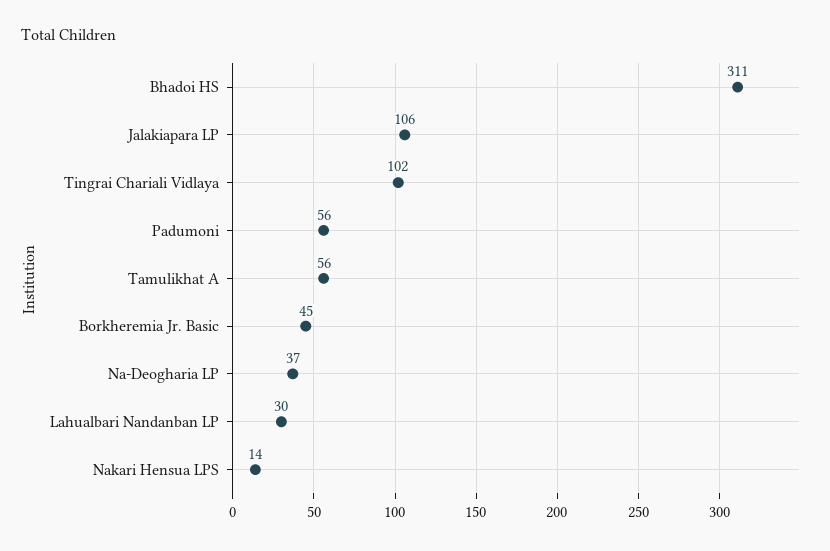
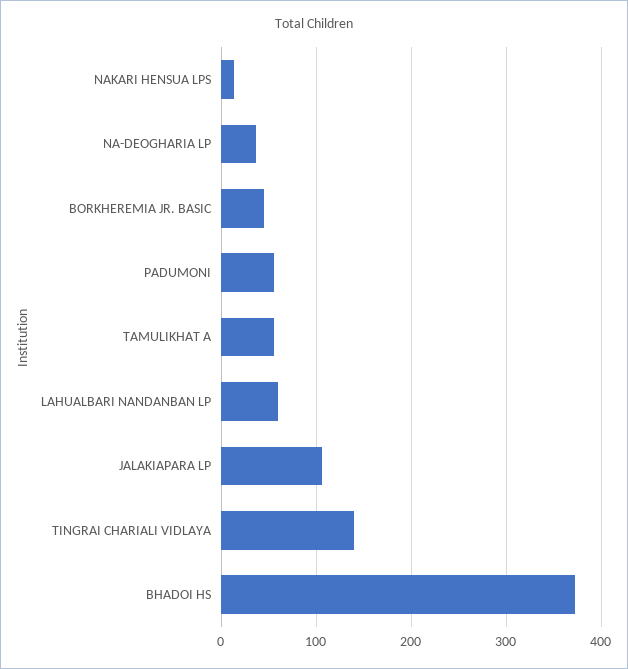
Bhadoi HS: 311 -> 370
Tingrai Chariali Vidlaya: 102 -> 140
Lahualbari Nandanban LP: 30 -> 60

